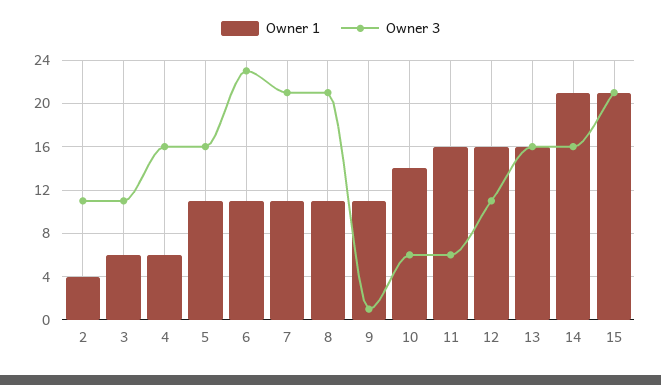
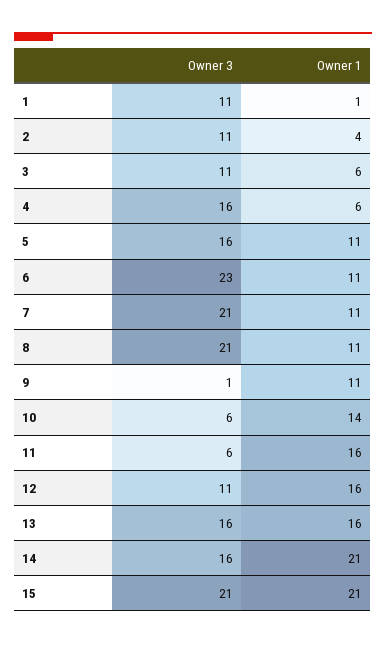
Owner 3, 1: none -> 11
Owner 1, 1: none -> 1

